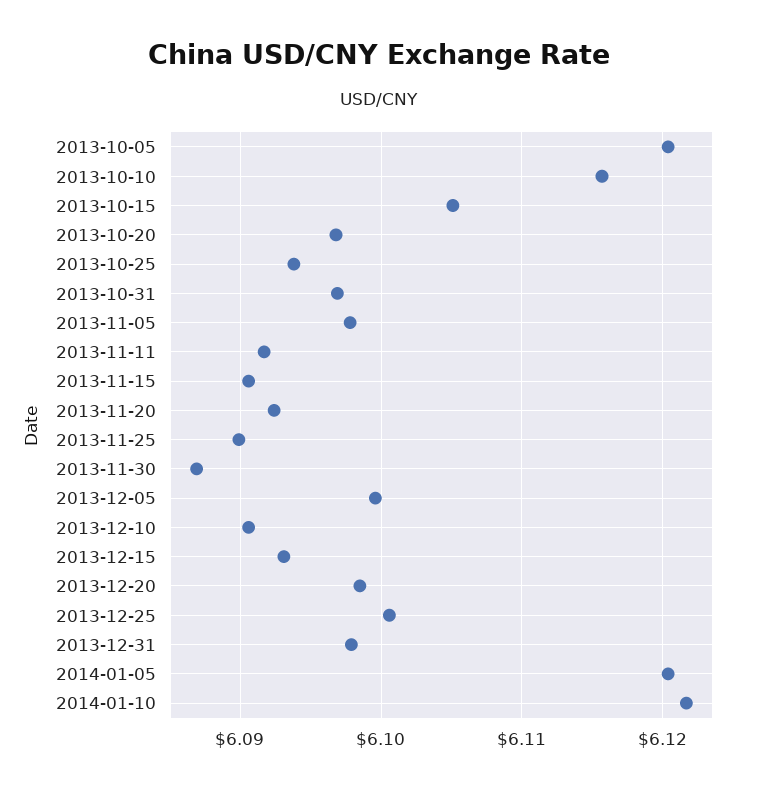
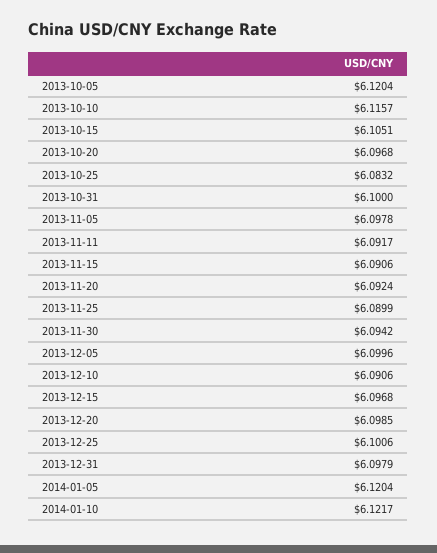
2013-10-25: 6.094 -> 6.0832
2013-10-31: 6.097 -> 6.1
2013-11-30: 6.087 -> 6.0942
2013-12-15: 6.093 -> 6.0968

